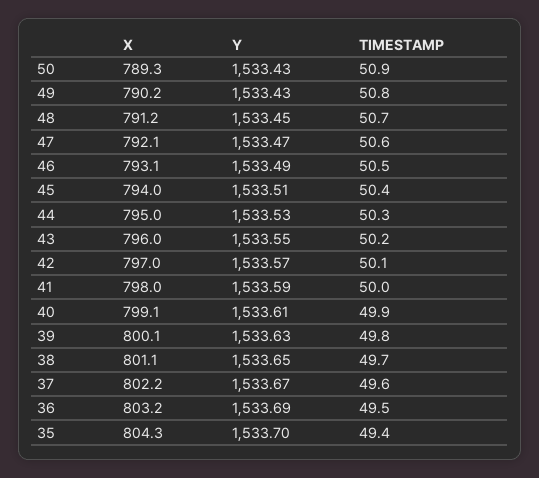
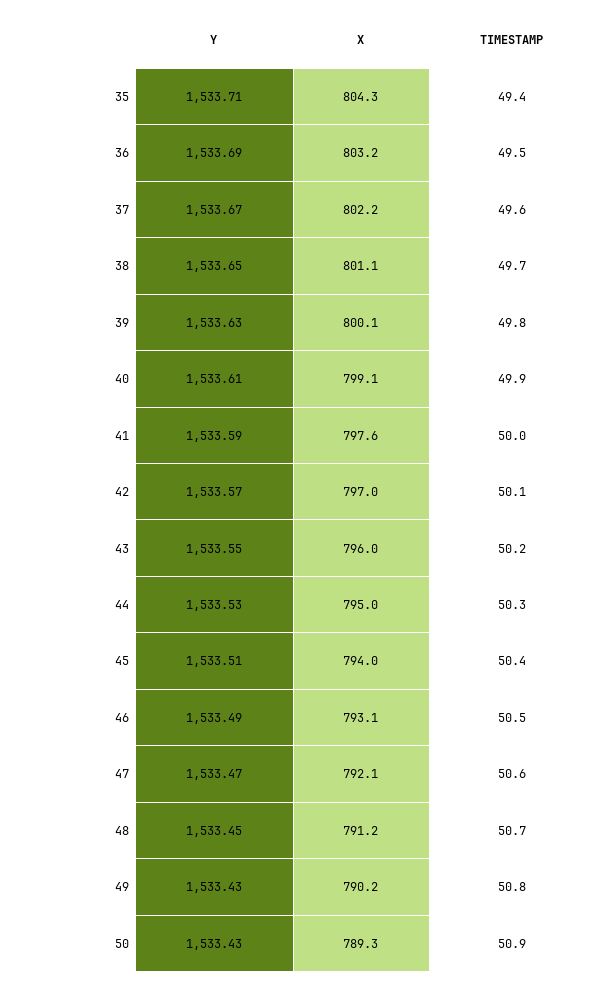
X, 41: 798 -> 797.6
Y, 35: 1533.7 -> 1533.71

